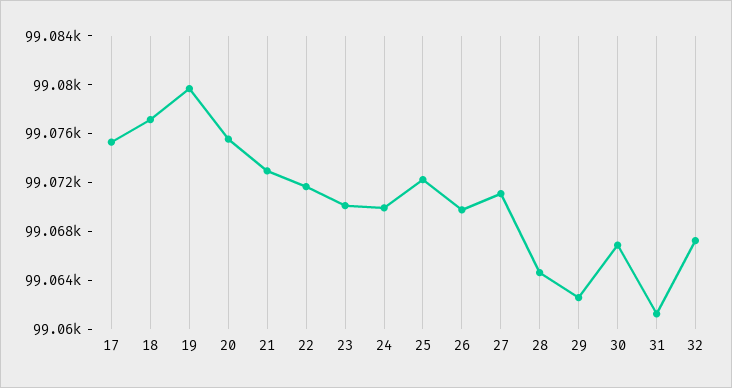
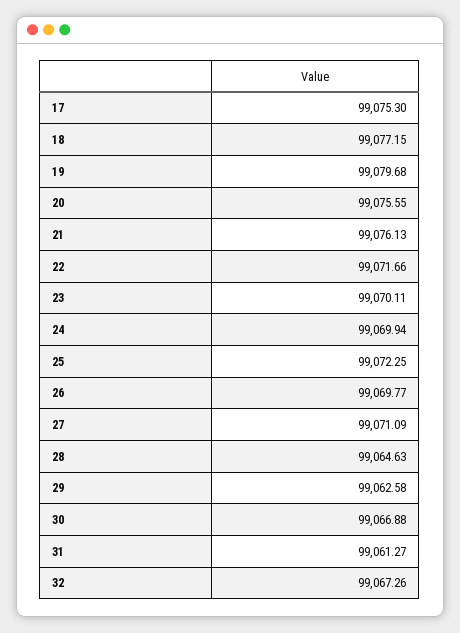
21: 99073 -> 99076.13

